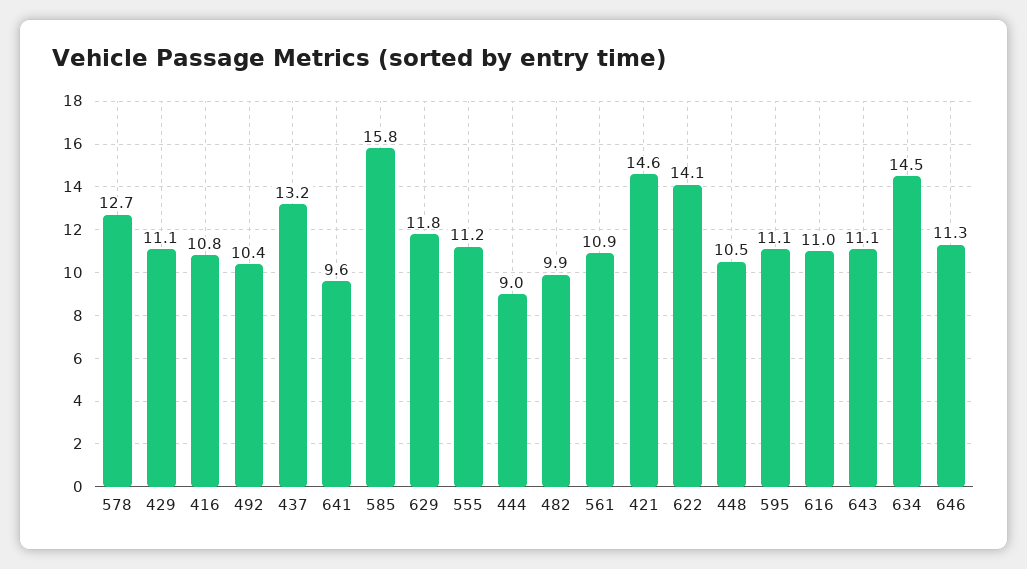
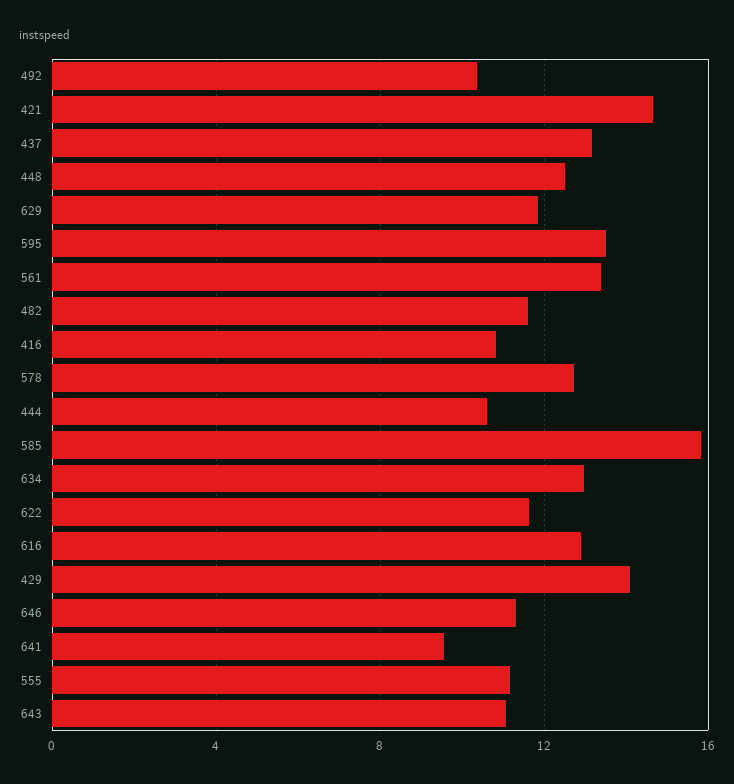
429: 11.1 -> 14
444: 9 -> 10.5
482: 9.9 -> 11.5
561: 10.9 -> 13.5
622: 14.1 -> 11.5
448: 10.5 -> 12.5
595: 11.1 -> 13.5
616: 11 -> 13
634: 14.5 -> 13

